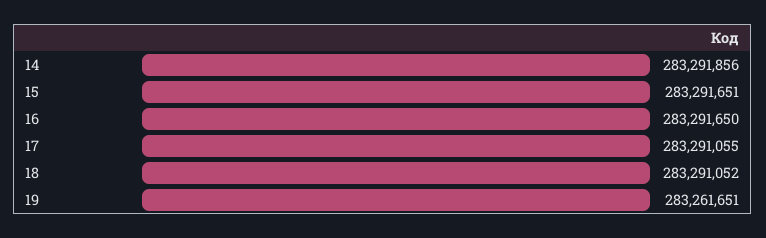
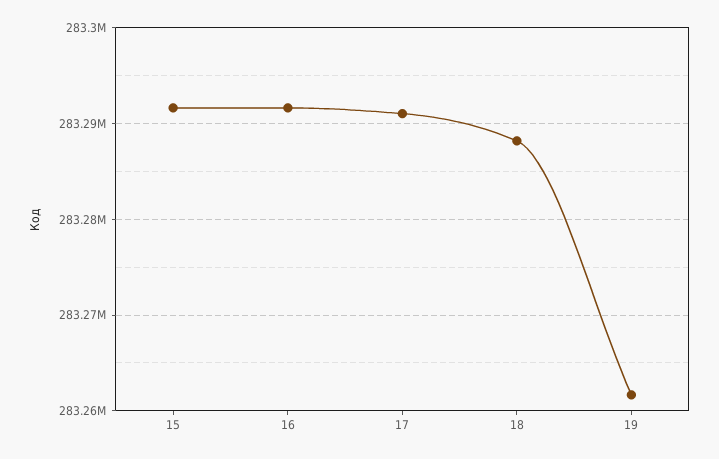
14: 283291856 -> none
18: 283291052 -> 283288000

